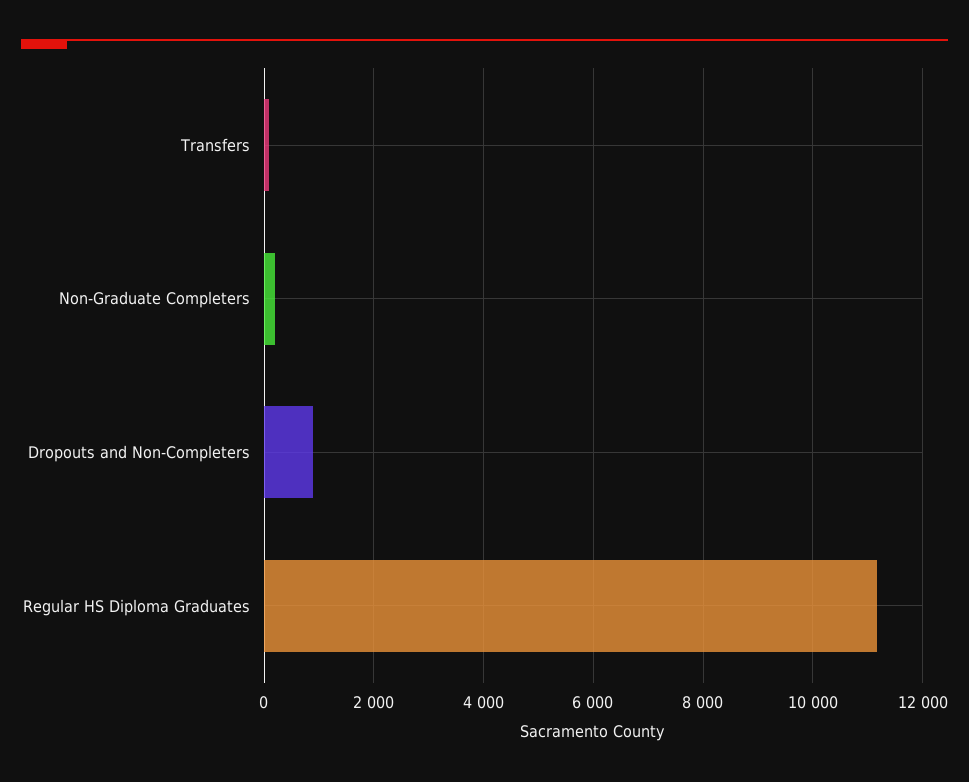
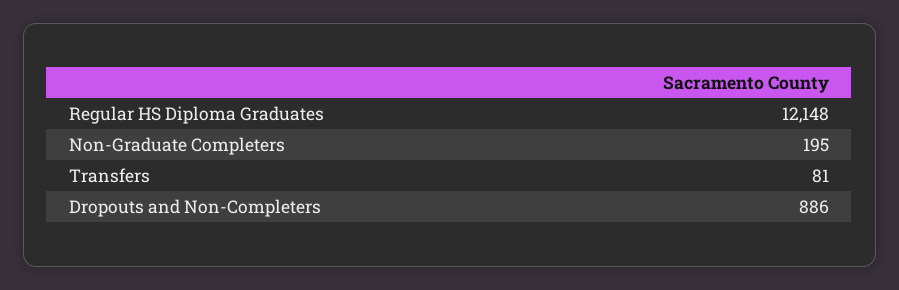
Regular HS Diploma Graduates: 11200 -> 12148

